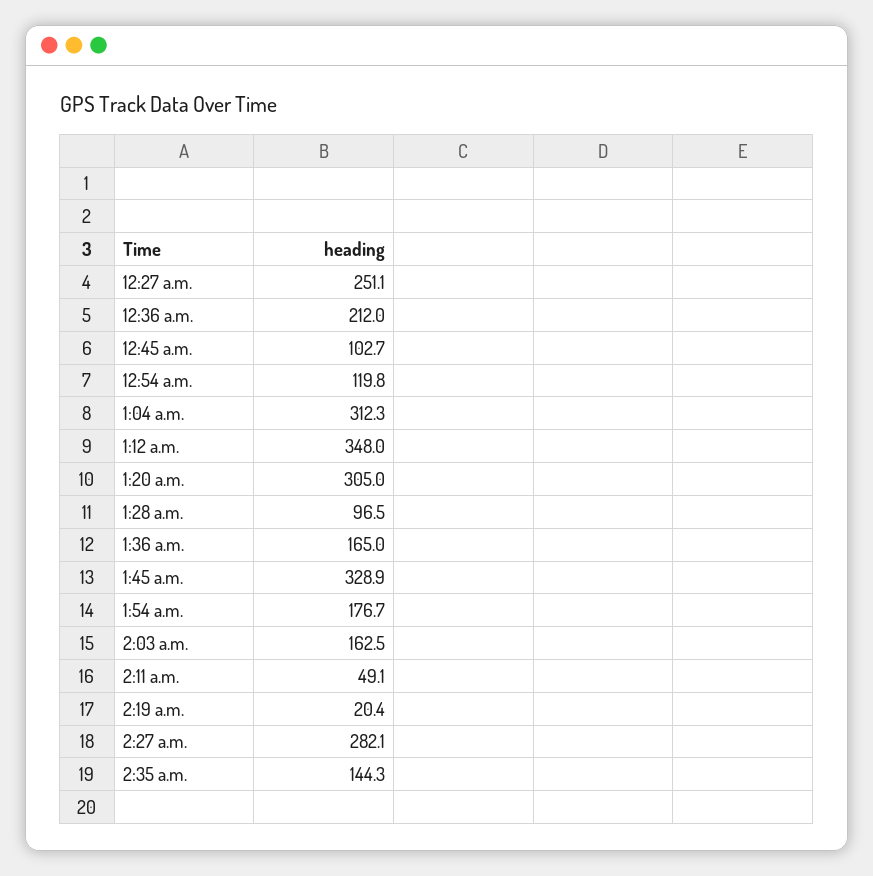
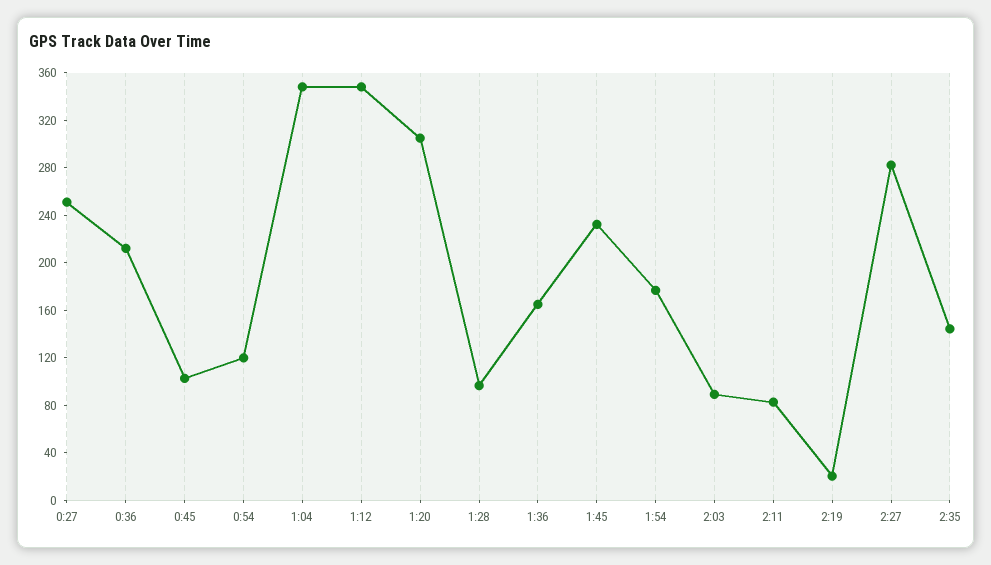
1:04 a.m.: 312.3 -> 350
1:45 a.m.: 328.9 -> 230
2:03 a.m.: 162.5 -> 90
2:11 a.m.: 49.1 -> 80

